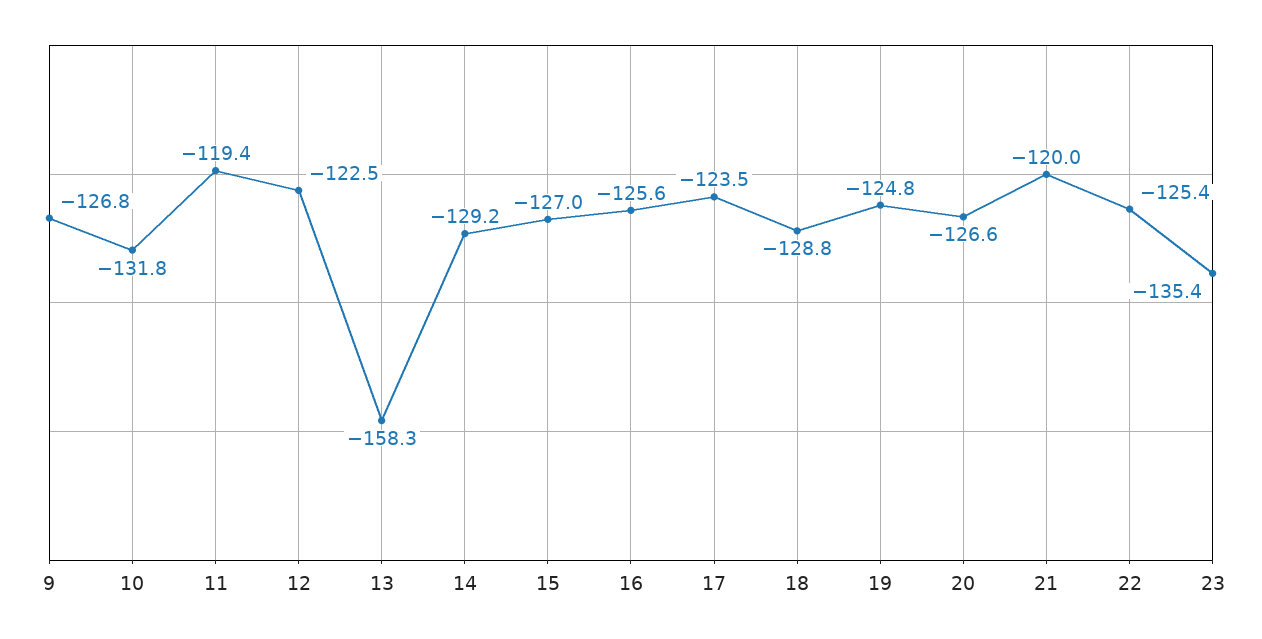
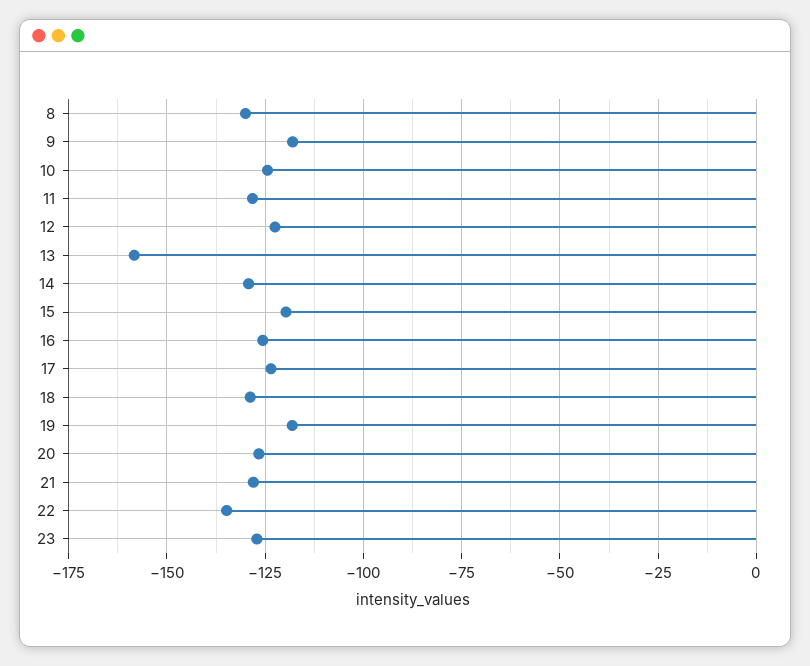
9: -126.8 -> -117.5
10: -131.8 -> -125
11: -119.4 -> -127.5
15: -127 -> -120
19: -124.8 -> -117.5
21: -120 -> -127.5
22: -125.4 -> -135
23: -135.4 -> -127.5
8: none -> -130

